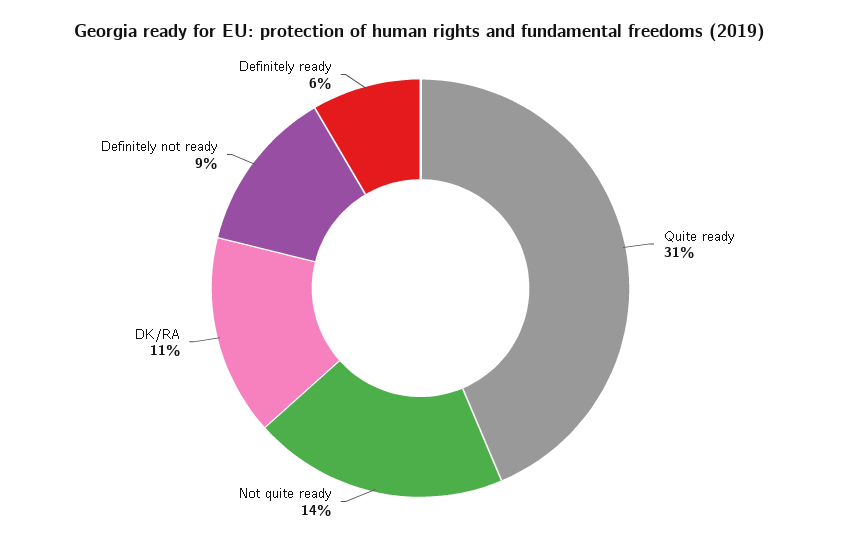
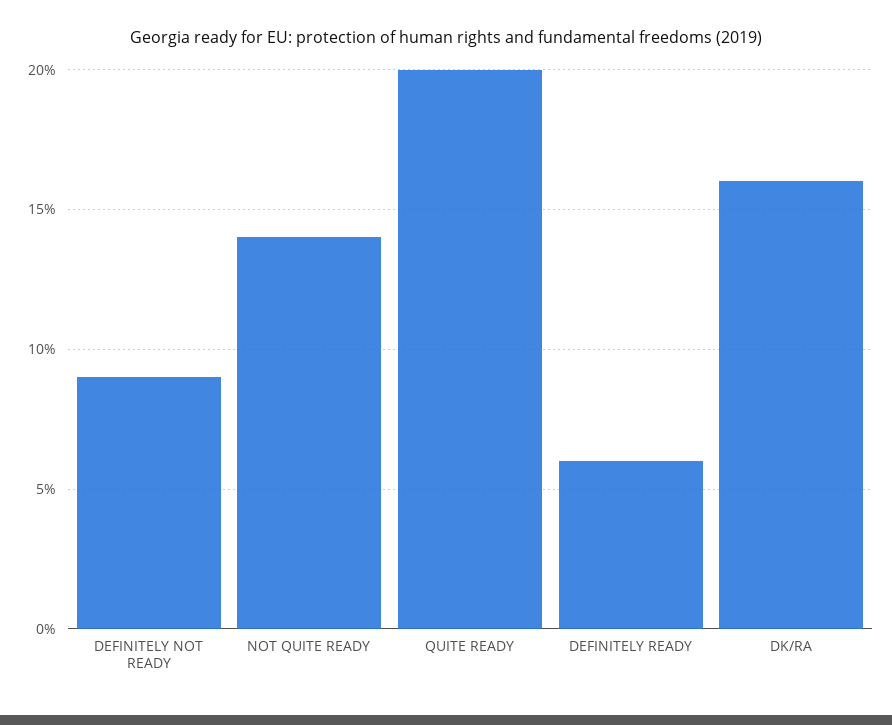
Quite ready: 31 -> 20
DK/RA: 11 -> 16

